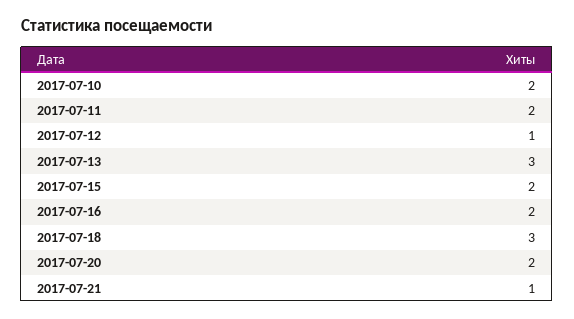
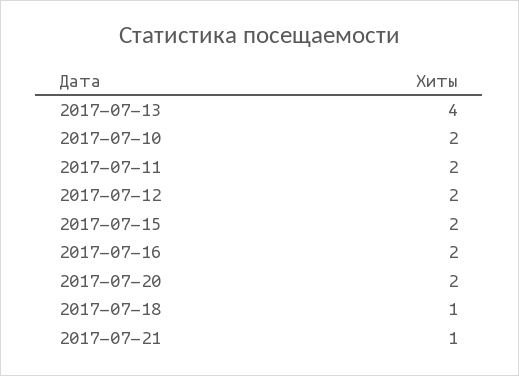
2017-07-12: 1 -> 2
2017-07-13: 3 -> 4
2017-07-18: 3 -> 1

